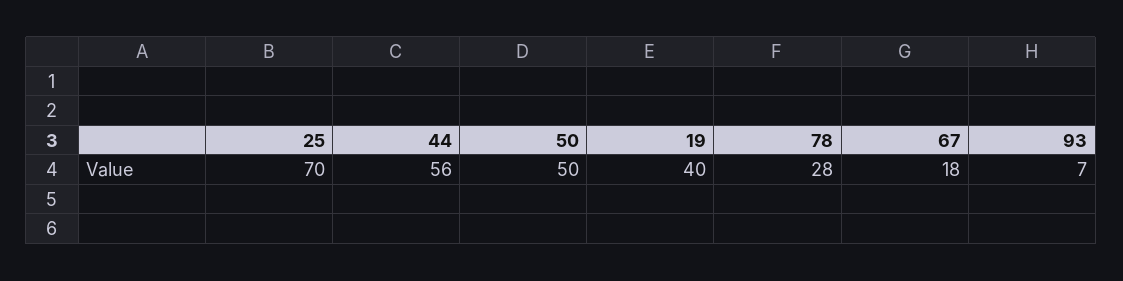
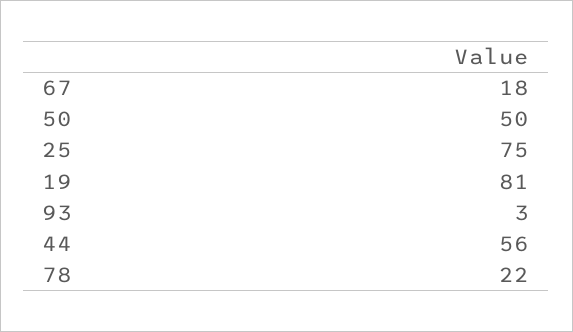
25: 70 -> 75
19: 40 -> 81
78: 28 -> 22
93: 7 -> 3

